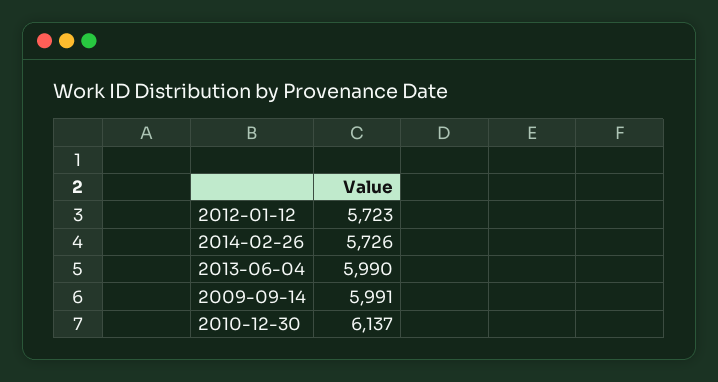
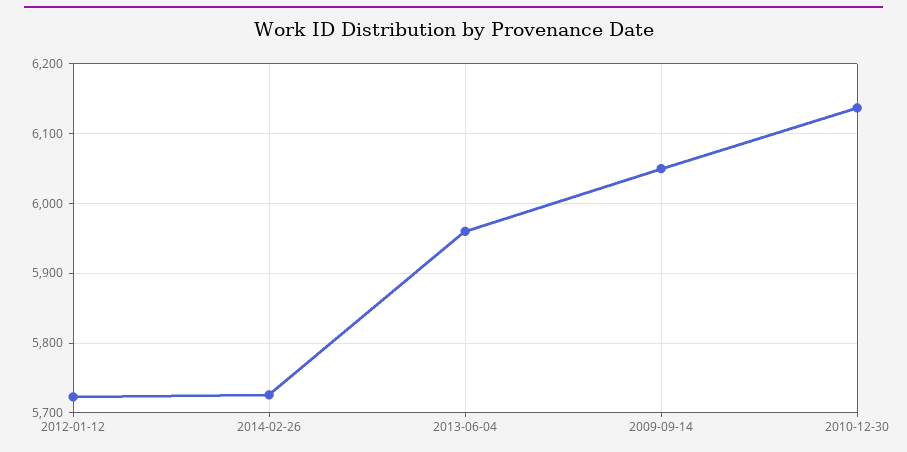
2013-06-04: 5990 -> 5960
2009-09-14: 5991 -> 6050

